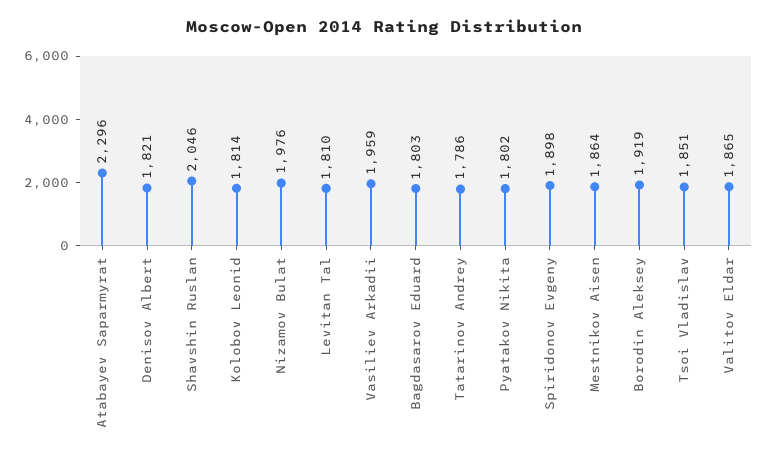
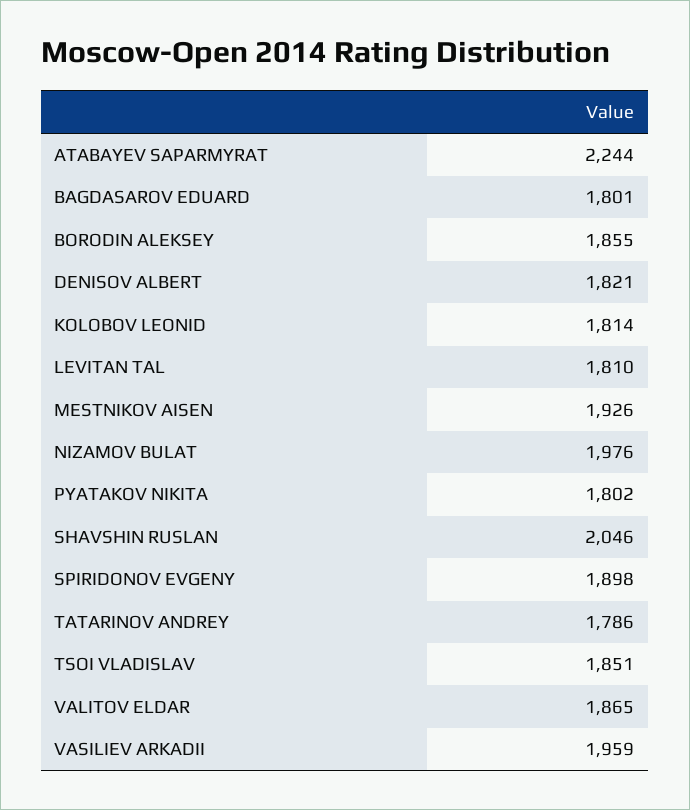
Atabayev Saparmyrat: 2296 -> 2244
Bagdasarov Eduard: 1803 -> 1801
Mestnikov Aisen: 1864 -> 1926
Borodin Aleksey: 1919 -> 1855

